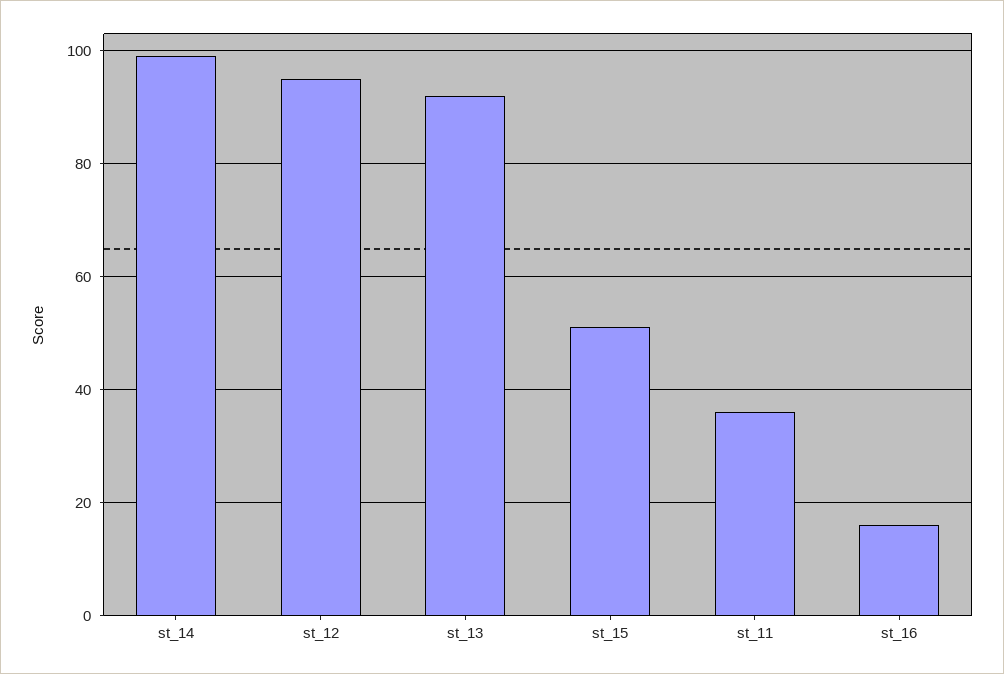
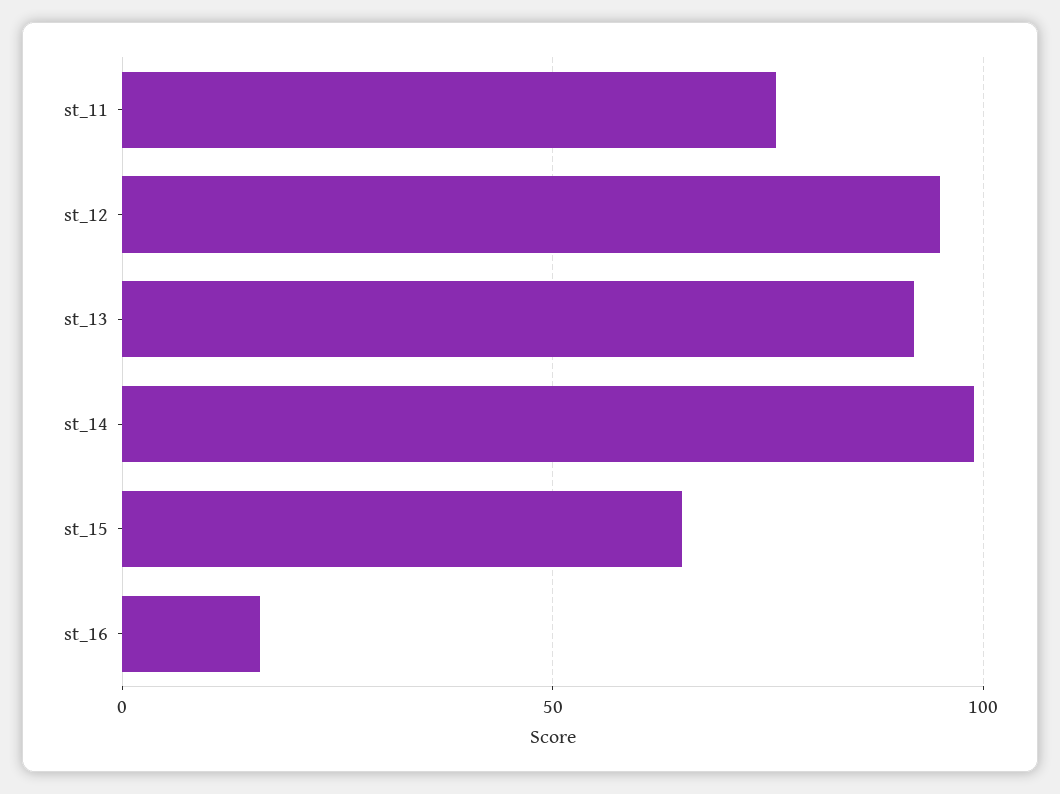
st_15: 50 -> 65
st_11: 35 -> 75

